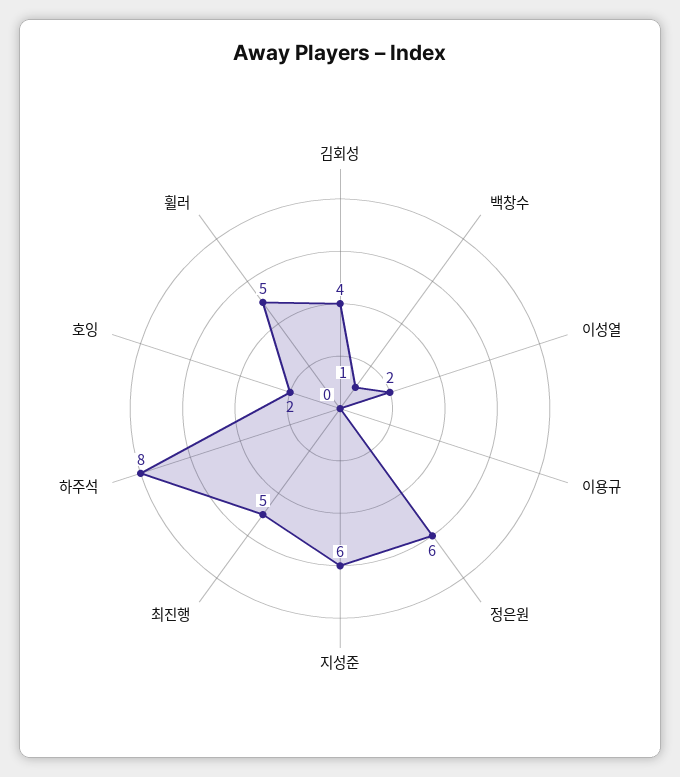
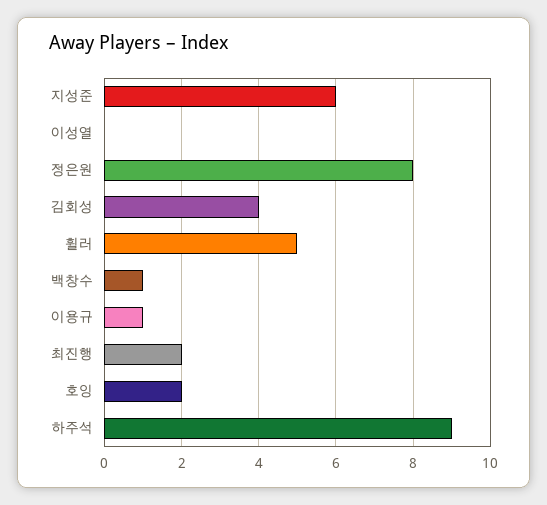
이성열: 2 -> 0
이용규: 0 -> 1
정은원: 6 -> 8
최진행: 5 -> 2
하주석: 8 -> 9

